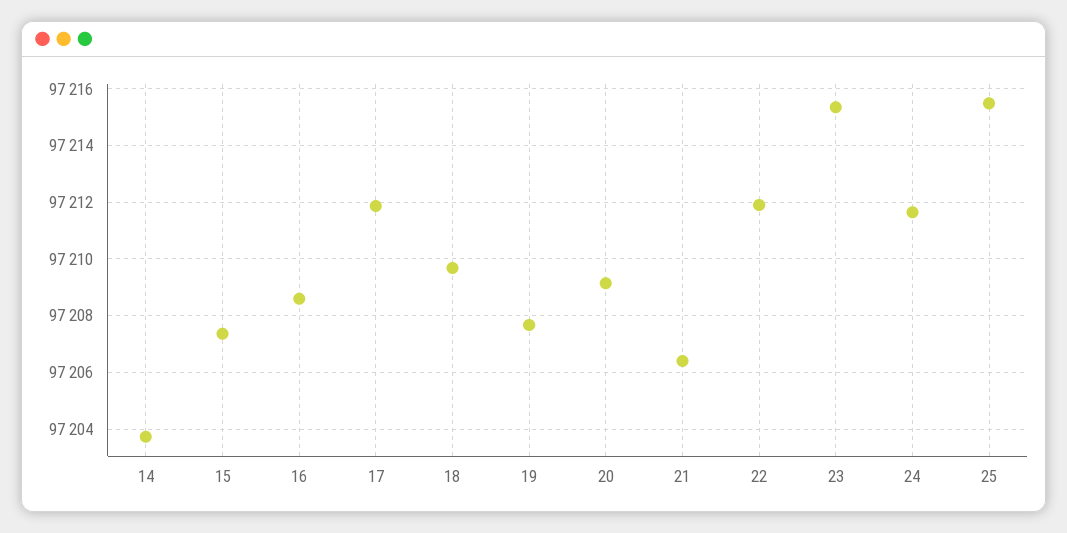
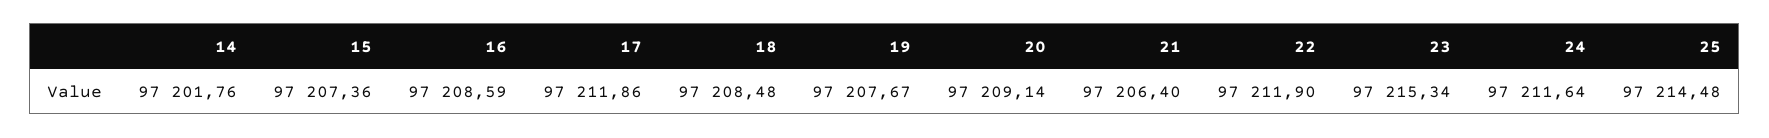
14: 97203.75 -> 97201.76
18: 97209.75 -> 97208.48
25: 97215.5 -> 97214.48

